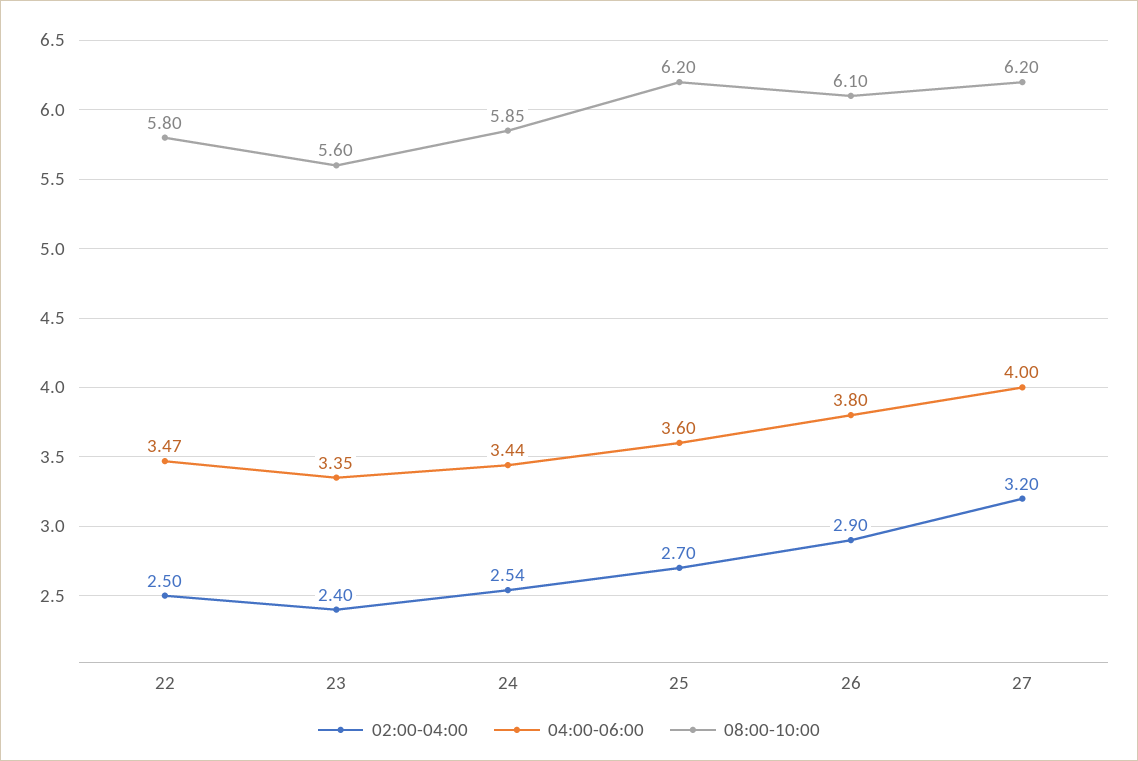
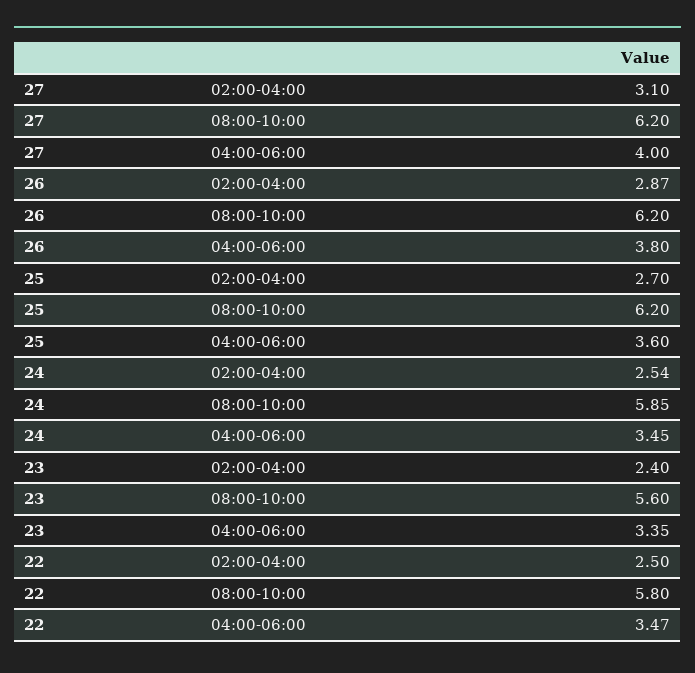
04:00-06:00, 24: 3.44 -> 3.45
02:00-04:00, 26: 2.9 -> 2.87
08:00-10:00, 26: 6.1 -> 6.2
02:00-04:00, 27: 3.2 -> 3.1

